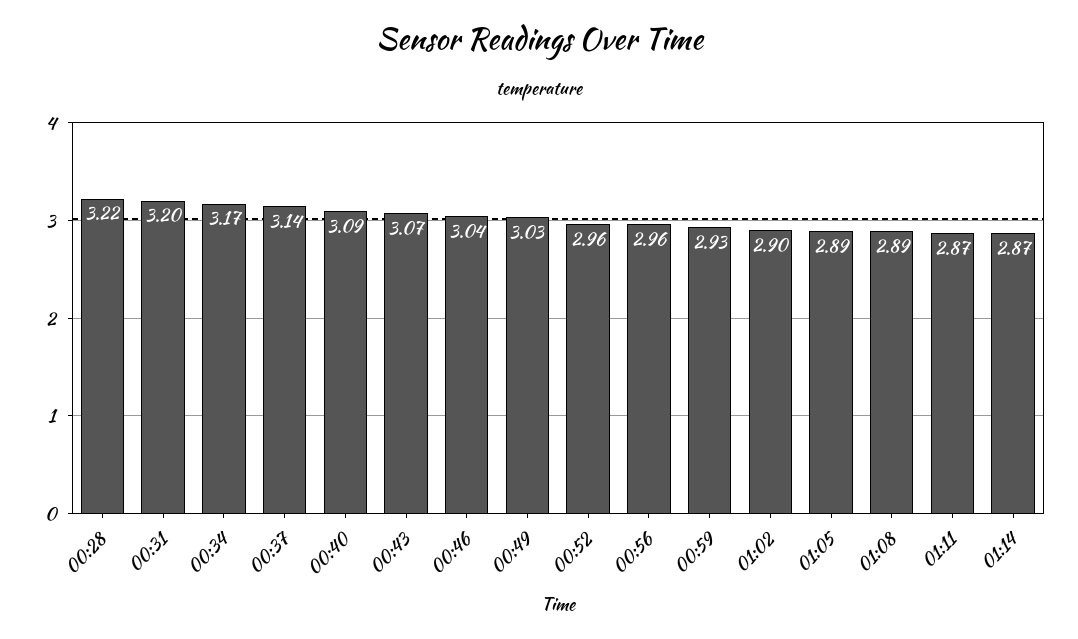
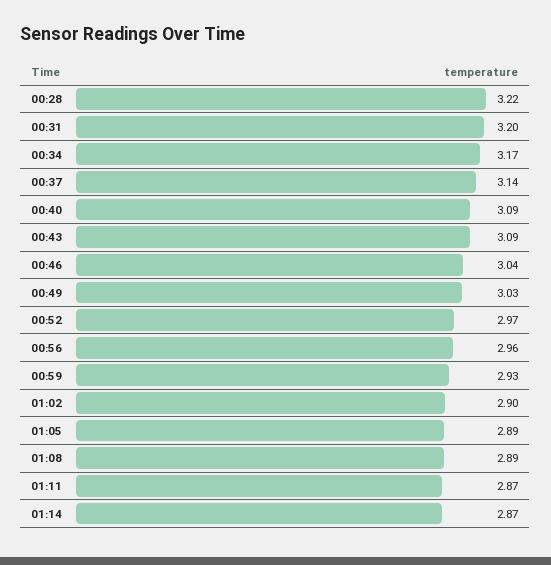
00:43: 3.07 -> 3.09
00:52: 2.96 -> 2.97

